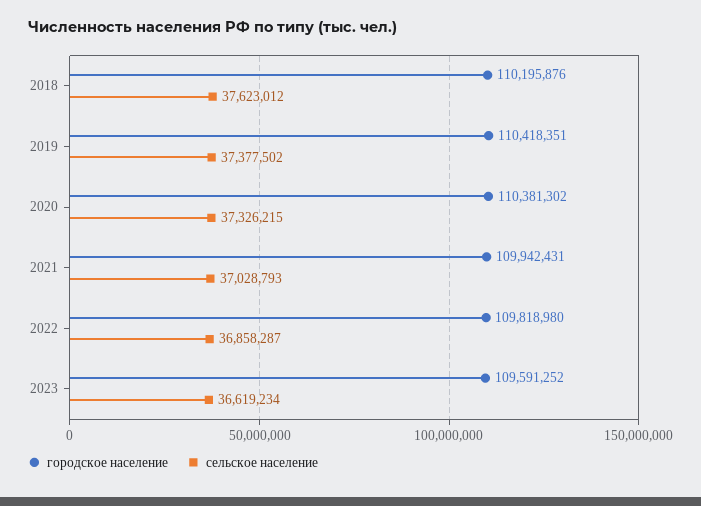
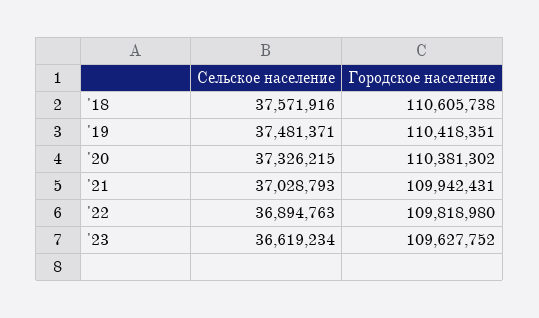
городское население, 2018: 110195876 -> 110605738
сельское население, 2018: 37623012 -> 37571916
сельское население, 2019: 37377502 -> 37481371
сельское население, 2022: 36858287 -> 36894763
городское население, 2023: 109591252 -> 109627752

